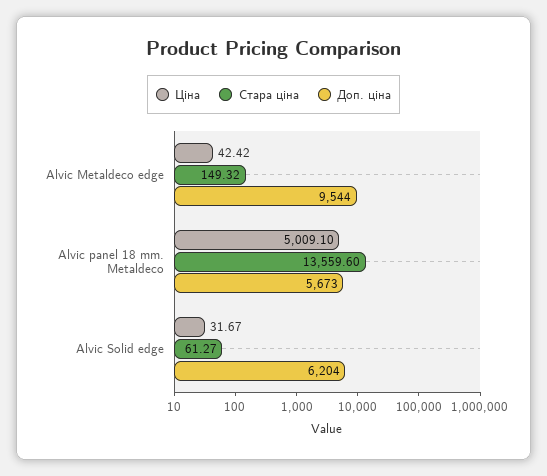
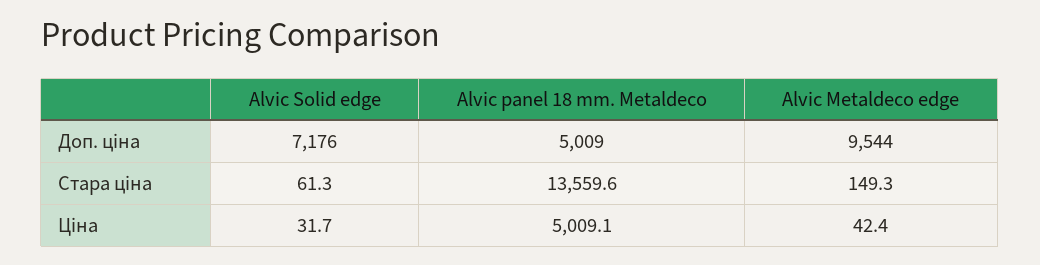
Доп. ціна, Alvic panel 18 mm. Metaldeco: 5673 -> 5009
Доп. ціна, Alvic Solid edge: 6204 -> 7176

